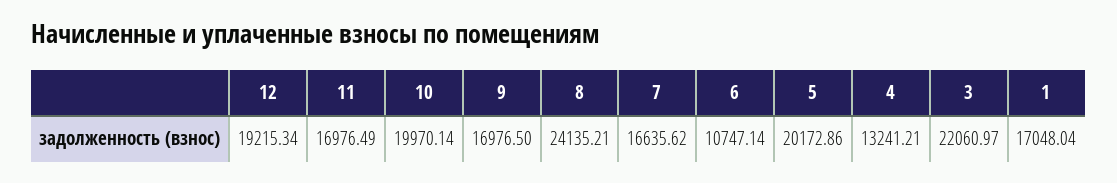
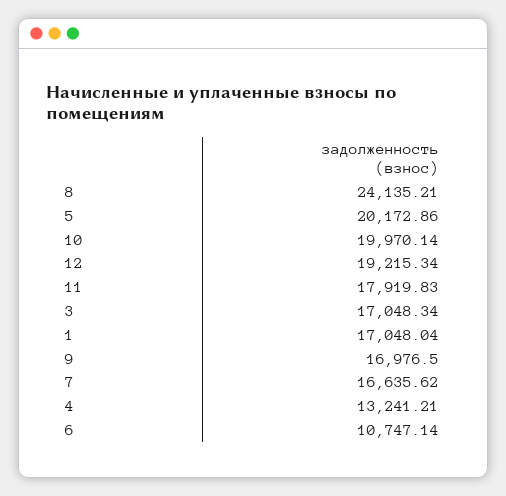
11: 16976.49 -> 17919.83
3: 22060.97 -> 17048.34

